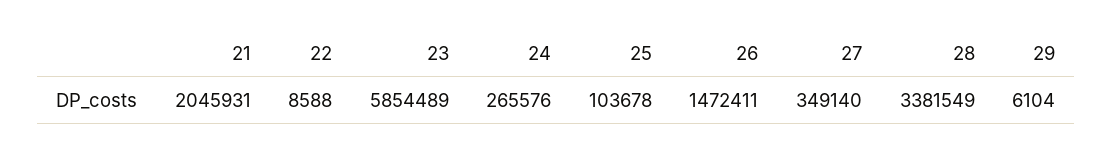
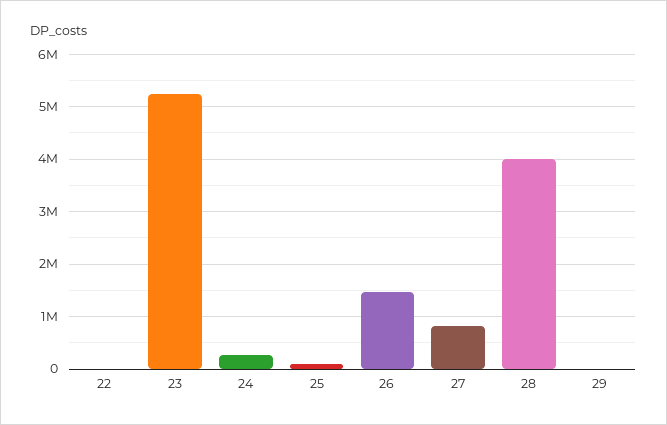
21: 2045931 -> none
23: 5854489 -> 5200000
27: 349140 -> 800000
28: 3381549 -> 4000000

